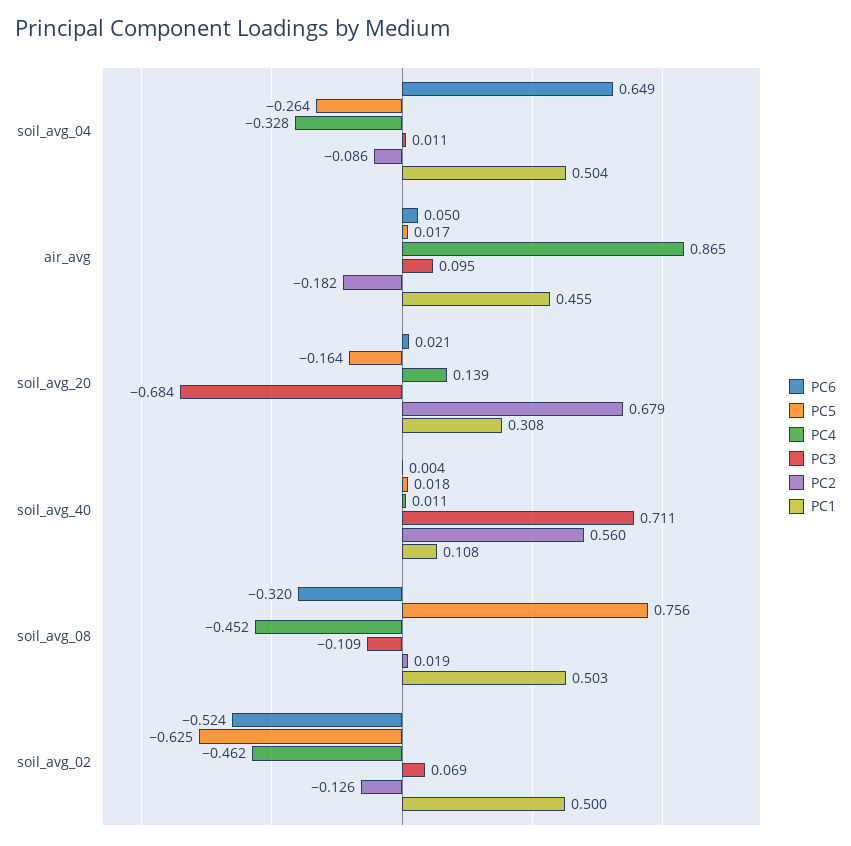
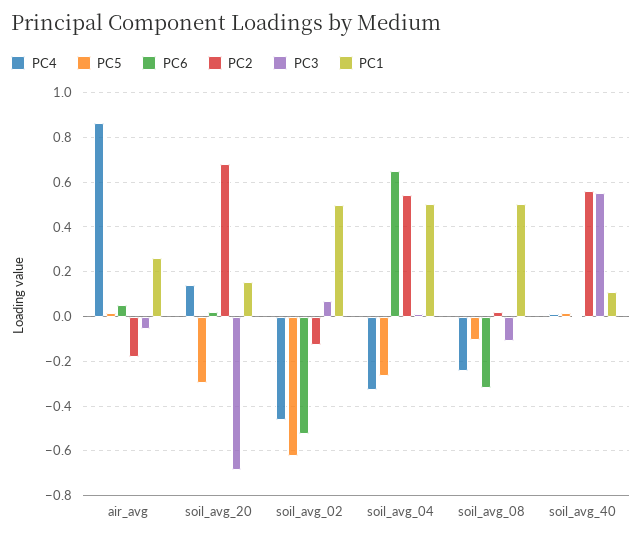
PC2, soil_avg_04: -0.086 -> 0.55
PC3, air_avg: 0.095 -> -0.05
PC1, air_avg: 0.455 -> 0.25
PC5, soil_avg_20: -0.164 -> -0.3
PC1, soil_avg_20: 0.308 -> 0.15
PC3, soil_avg_40: 0.711 -> 0.55
PC5, soil_avg_08: 0.756 -> -0.1
PC4, soil_avg_08: -0.452 -> -0.25

